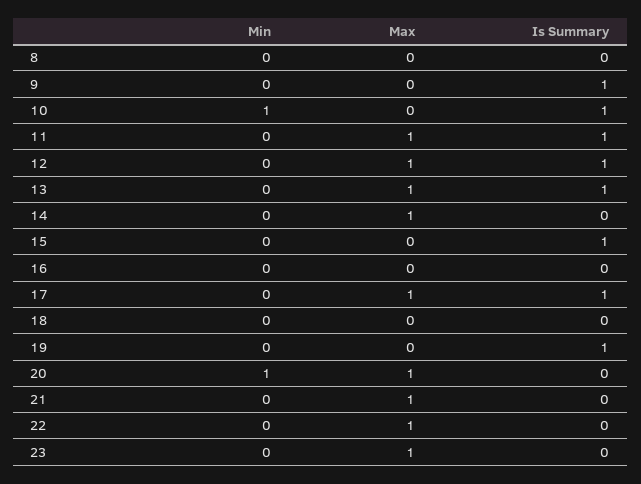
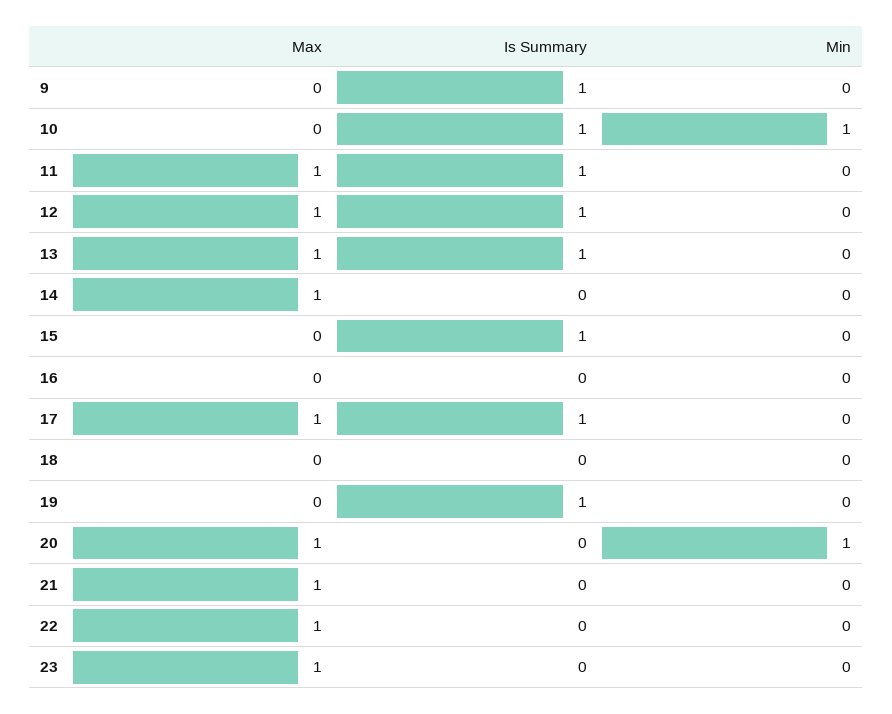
Min, 8: 0 -> none
Max, 8: 0 -> none
Is Summary, 8: 0 -> none

